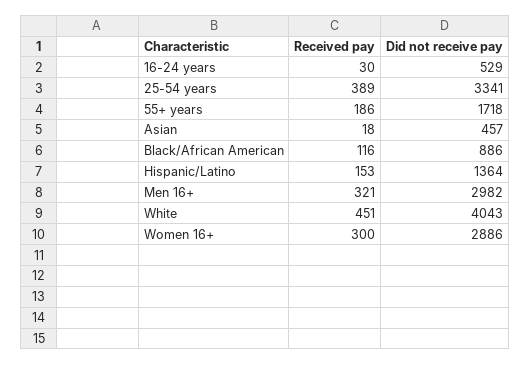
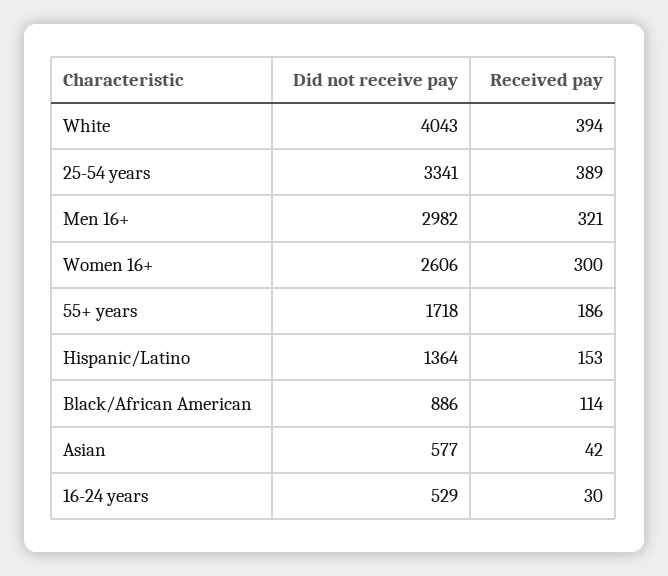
Received pay, Asian: 18 -> 42
Did not receive pay, Asian: 457 -> 577
Received pay, Black/African American: 116 -> 114
Received pay, White: 451 -> 394
Did not receive pay, Women 16+: 2886 -> 2606

